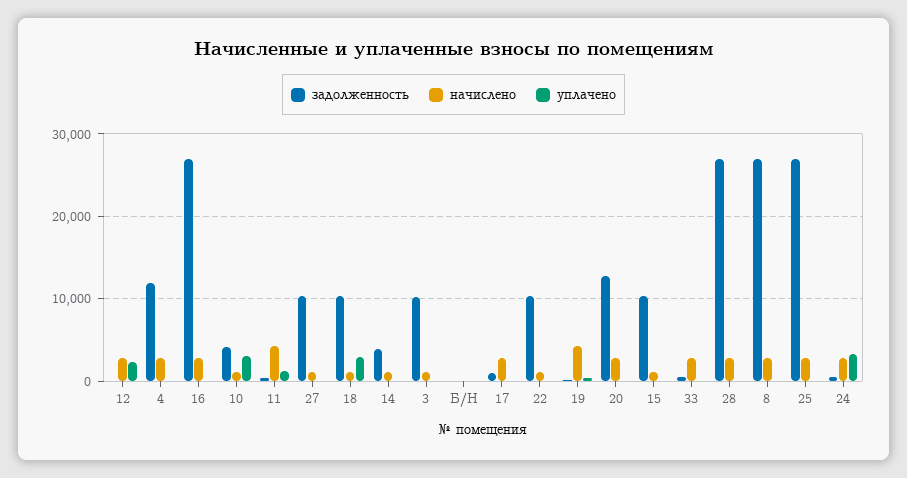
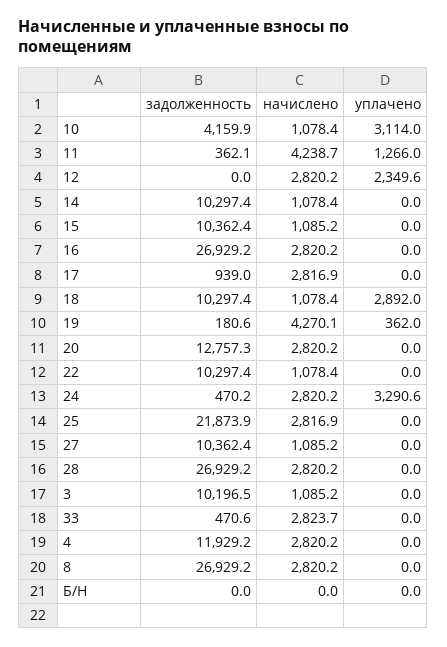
задолженность, 14: 4000 -> 10297.4
задолженность, 25: 27000 -> 21873.9

